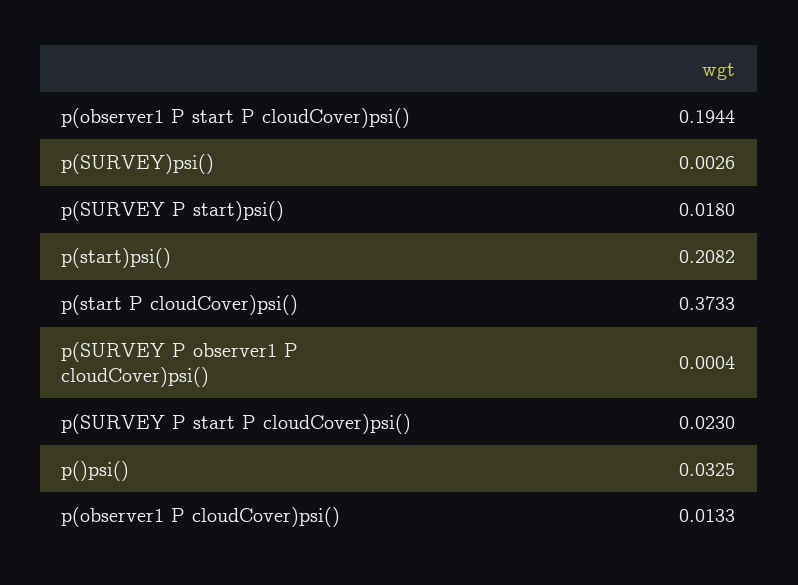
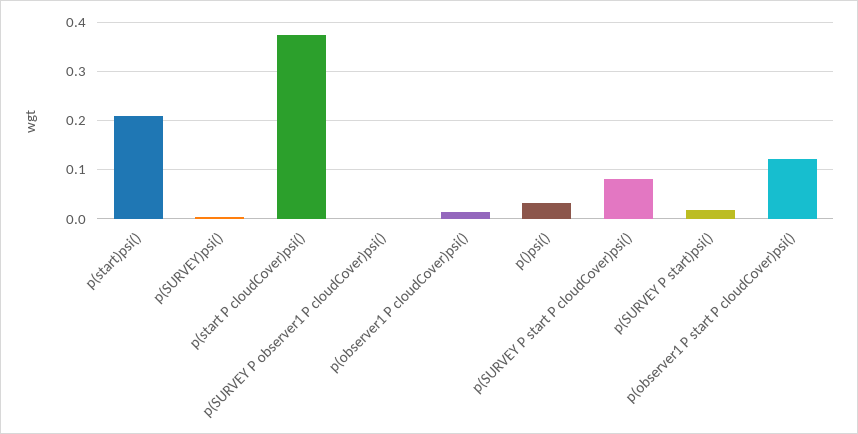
p(observer1 P start P cloudCover)psi(): 0.1944 -> 0.12
p(SURVEY P start P cloudCover)psi(): 0.023 -> 0.08

